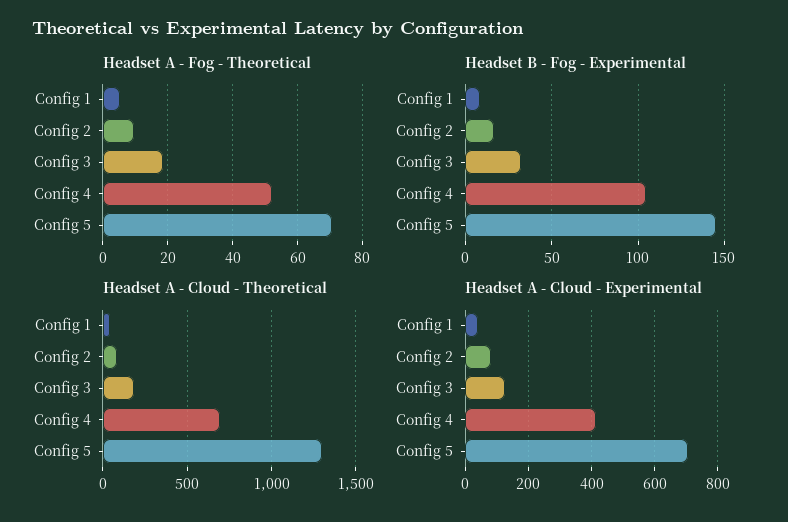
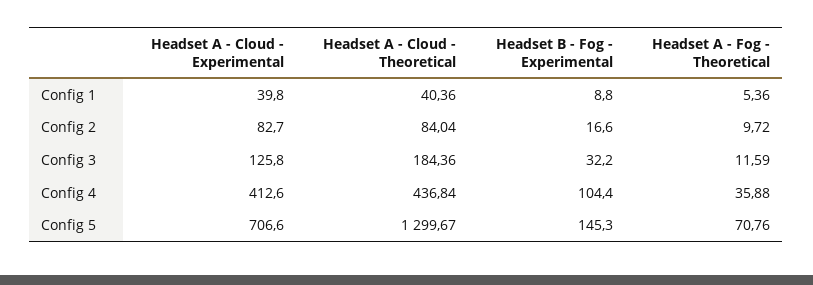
Headset A - Fog - Theoretical, Config 3: 18 -> 11.59
Headset A - Fog - Theoretical, Config 4: 52 -> 35.88
Headset A - Cloud - Theoretical, Config 4: 700 -> 436.84

